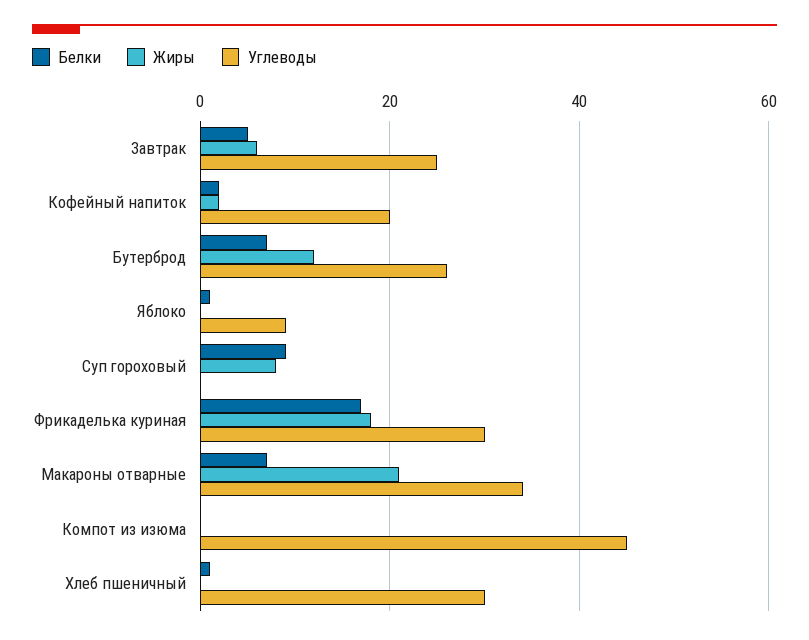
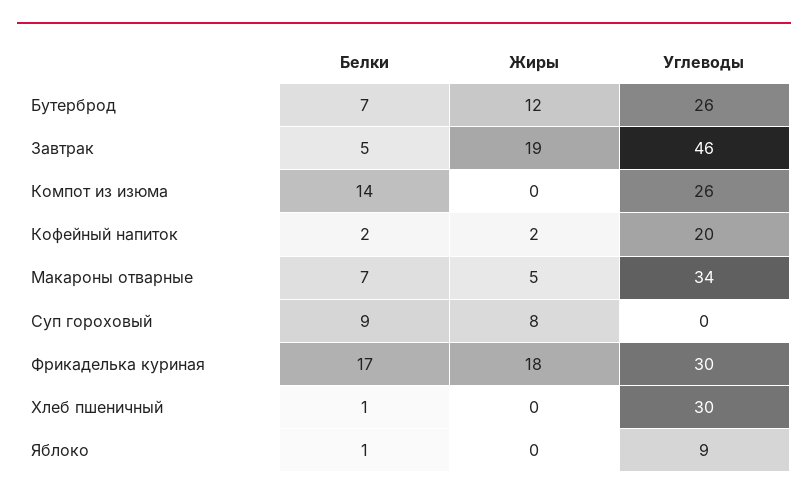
Жиры, Завтрак: 5 -> 19
Углеводы, Завтрак: 25 -> 46
Жиры, Макароны отварные: 20 -> 5
Белки, Компот из изюма: 0 -> 14
Углеводы, Компот из изюма: 45 -> 26

